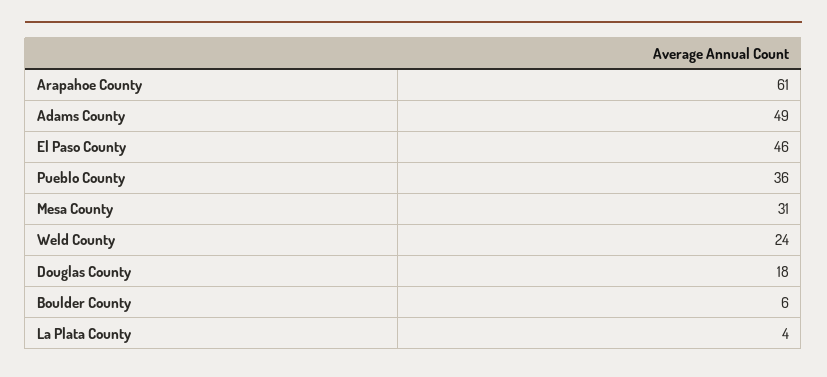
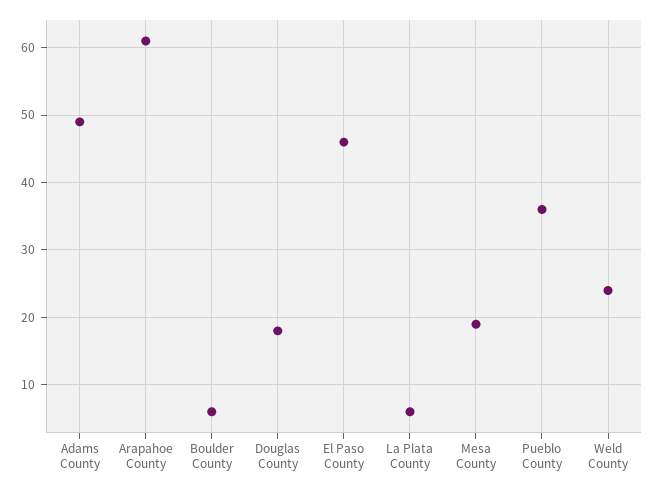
Mesa County: 31 -> 19
La Plata County: 4 -> 6

